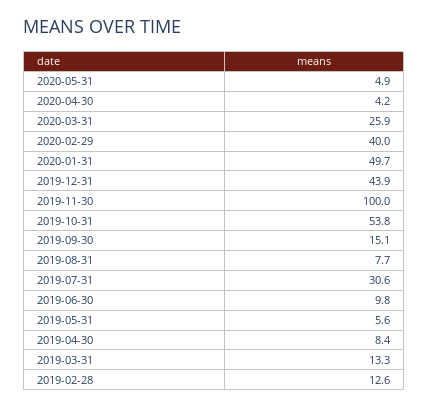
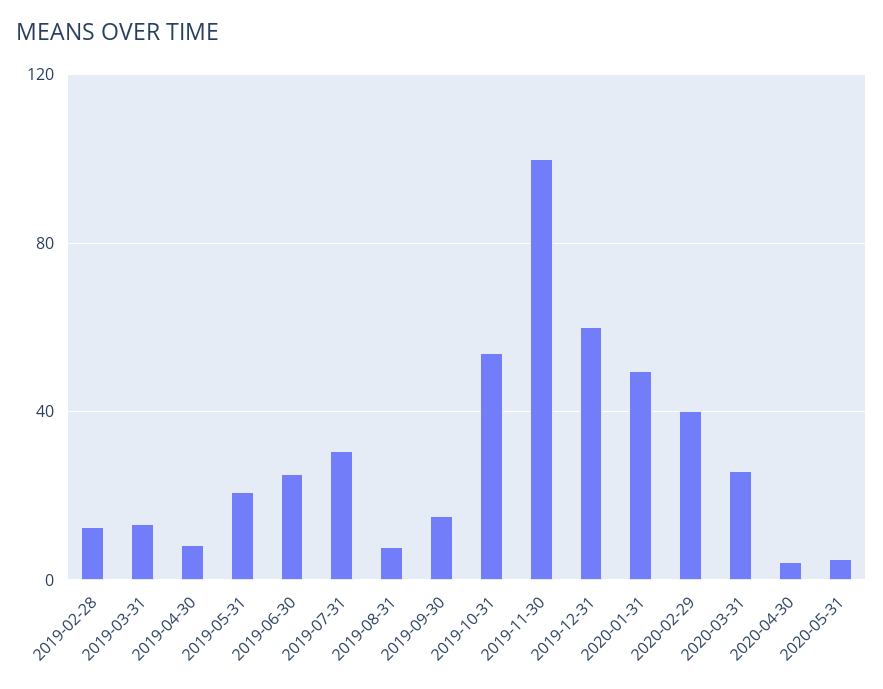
2019-12-31: 43.9 -> 60
2019-06-30: 9.8 -> 25
2019-05-31: 5.6 -> 20

